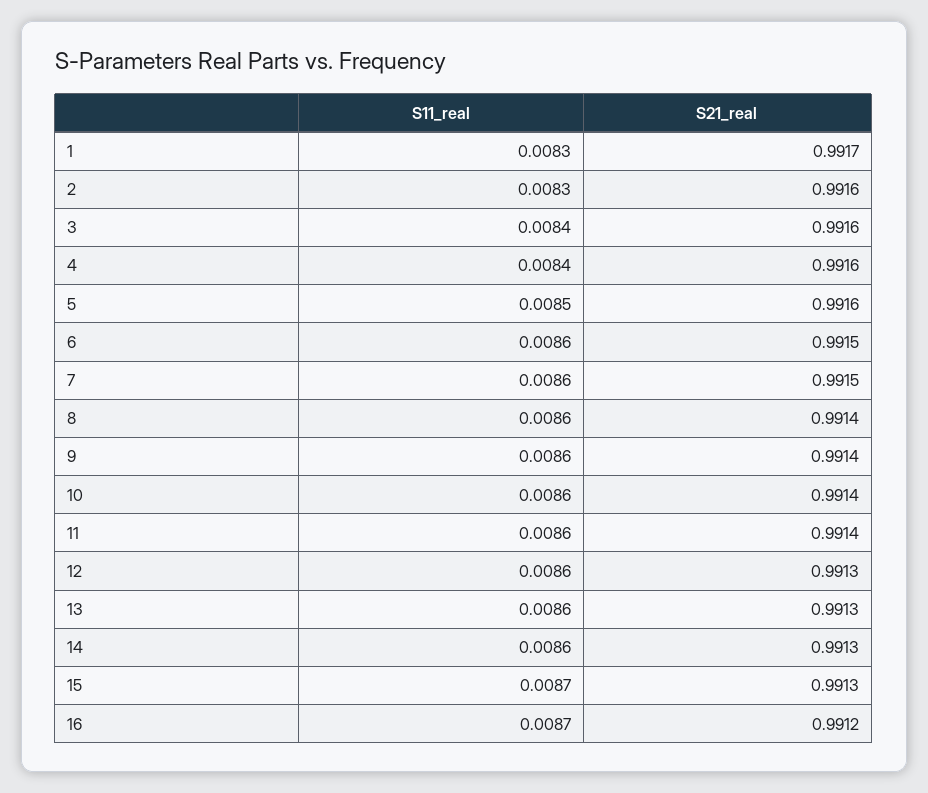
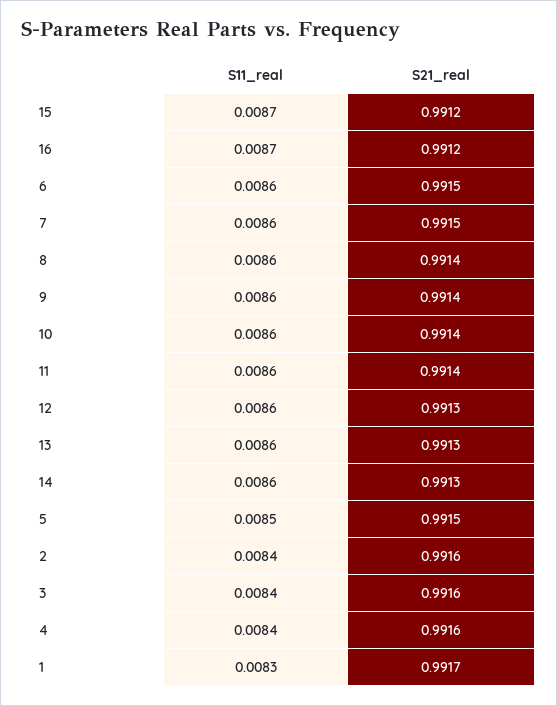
S11_real, 2: 0.0083 -> 0.0084
S21_real, 5: 0.9916 -> 0.9915
S21_real, 15: 0.9913 -> 0.9912

